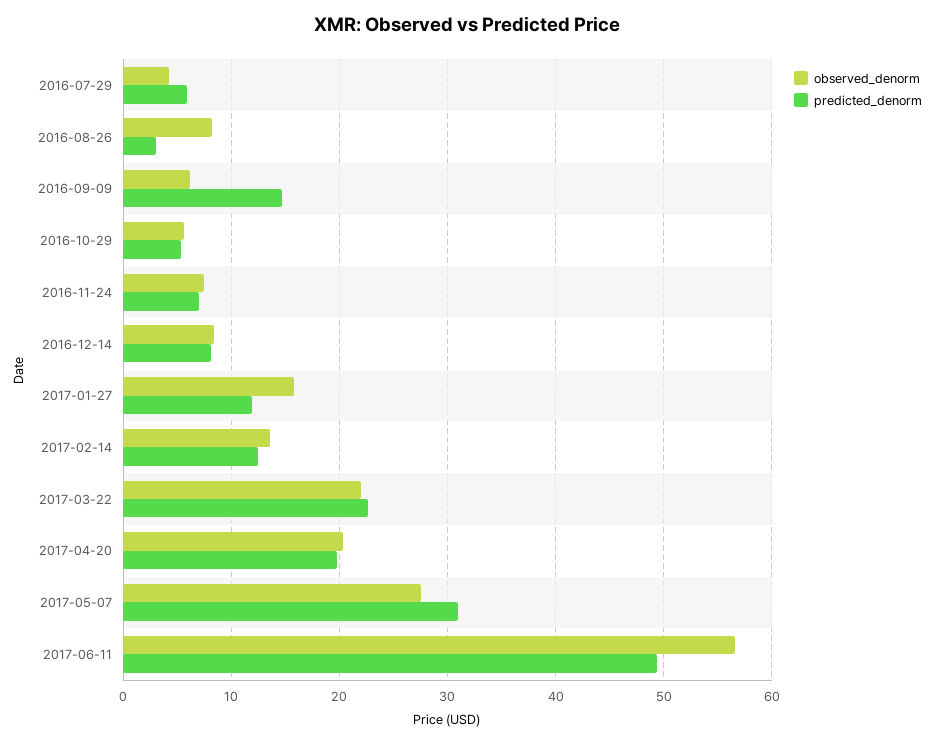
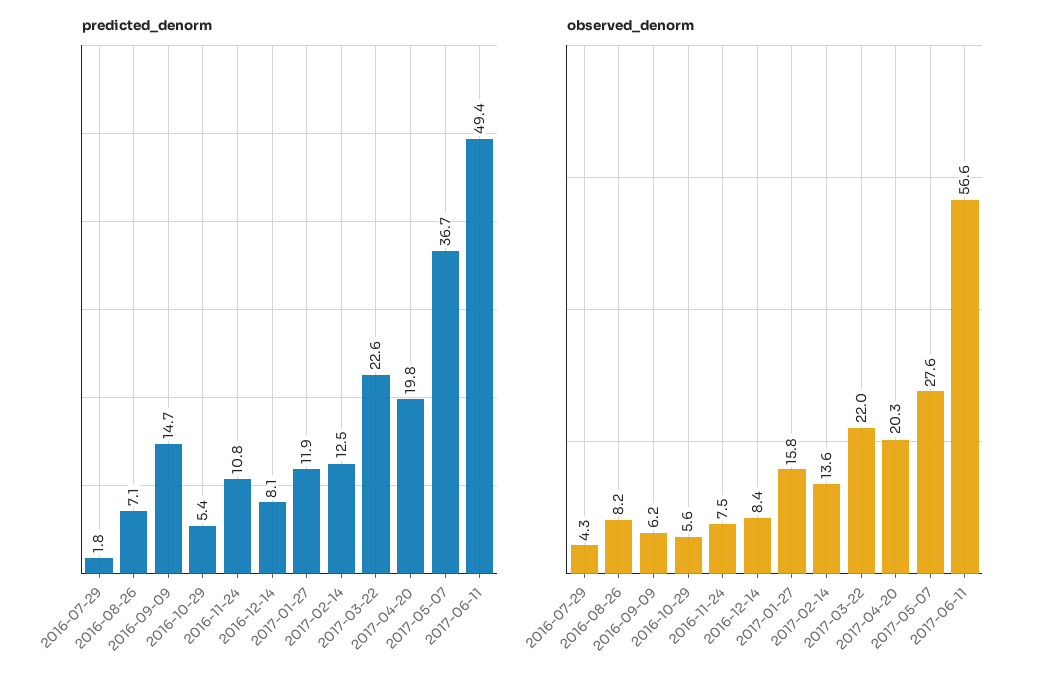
predicted_denorm, 2016-07-29: 6 -> 1.8
predicted_denorm, 2016-08-26: 3 -> 7.1
predicted_denorm, 2016-11-24: 7 -> 10.8
predicted_denorm, 2017-05-07: 31 -> 36.7

